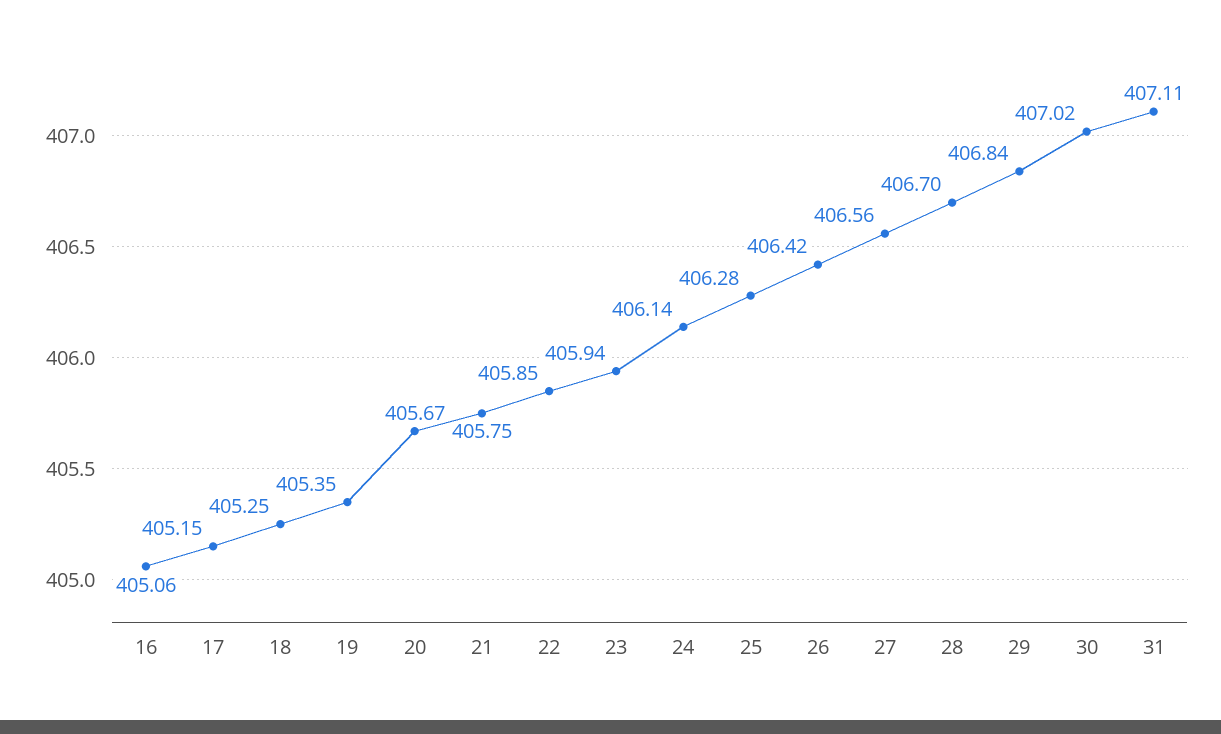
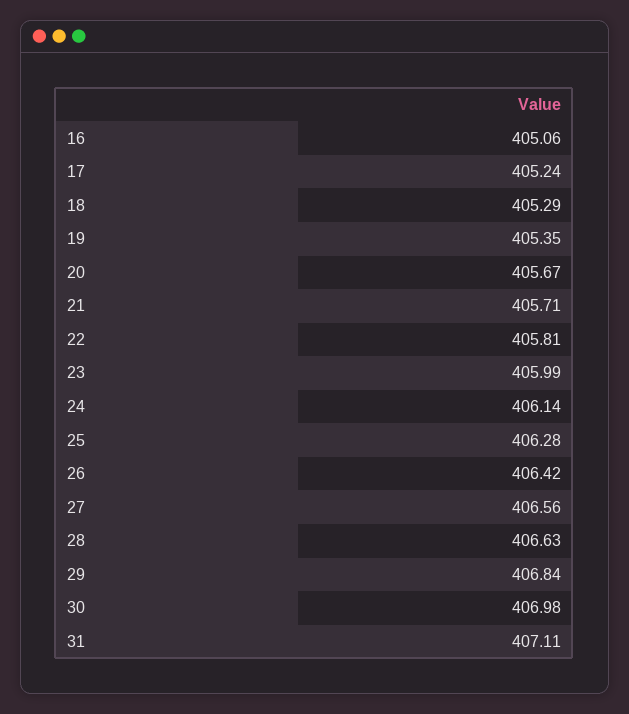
17: 405.15 -> 405.24
18: 405.25 -> 405.29
21: 405.75 -> 405.71
22: 405.85 -> 405.81
23: 405.94 -> 405.99
28: 406.7 -> 406.63
30: 407.02 -> 406.98

